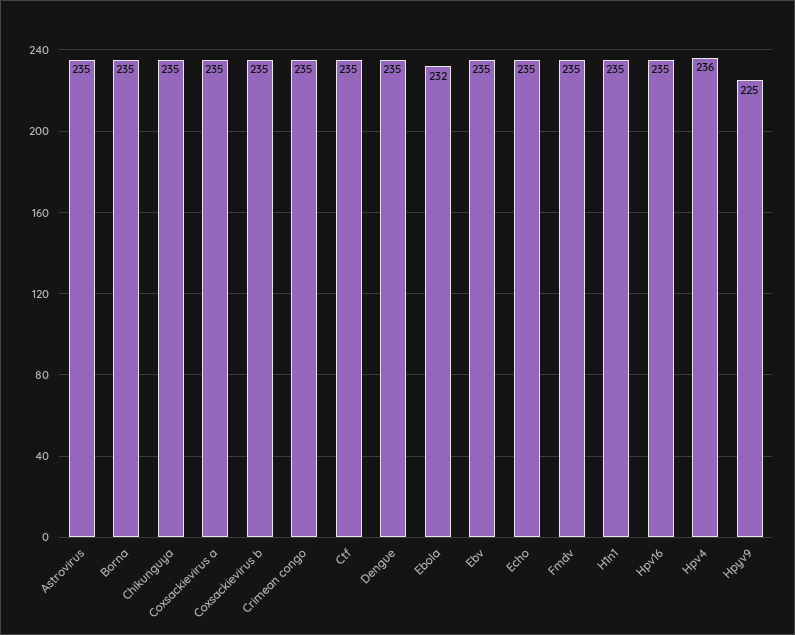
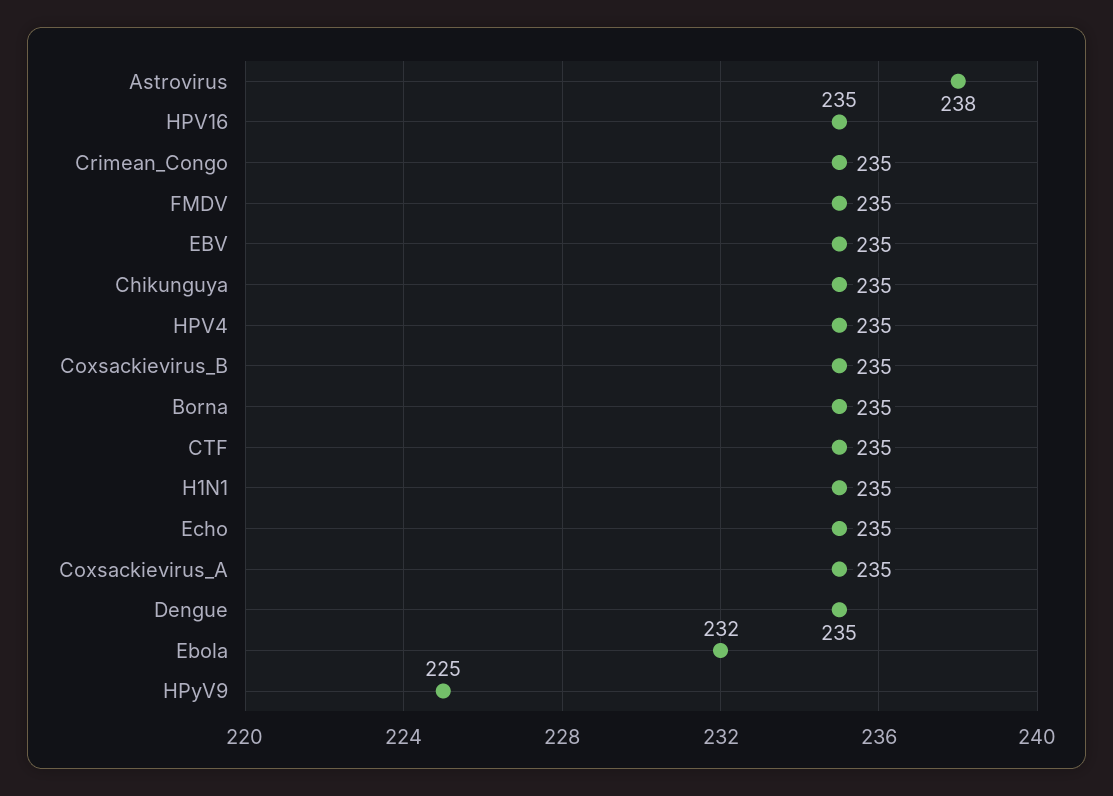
Astrovirus: 235 -> 238
Hpv4: 236 -> 235

